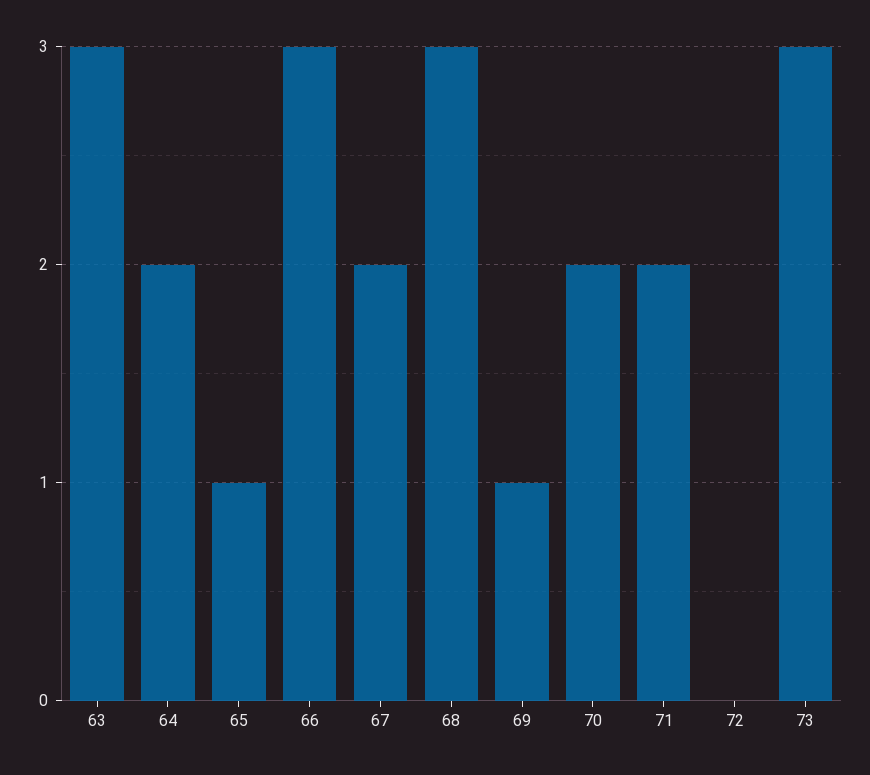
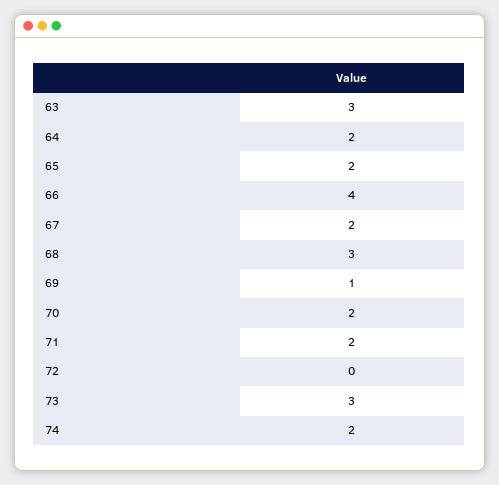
65: 1 -> 2
66: 3 -> 4
74: none -> 2

